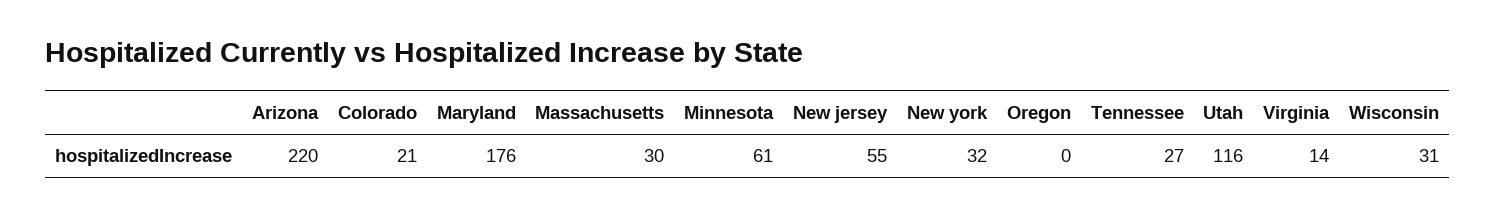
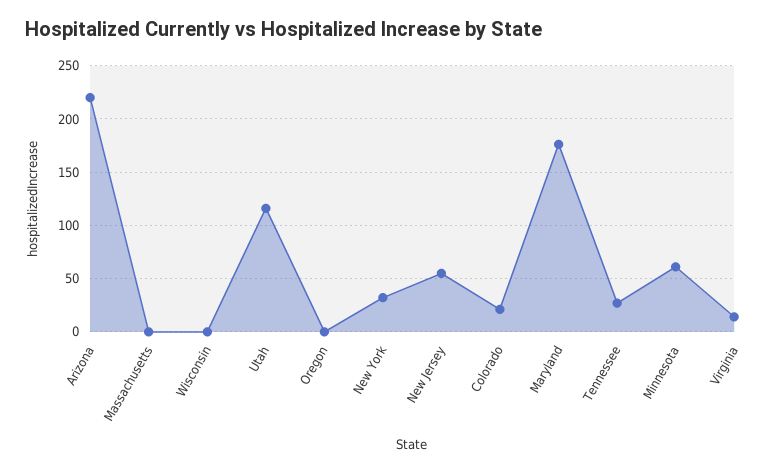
Massachusetts: 30 -> 0
Wisconsin: 31 -> 0

